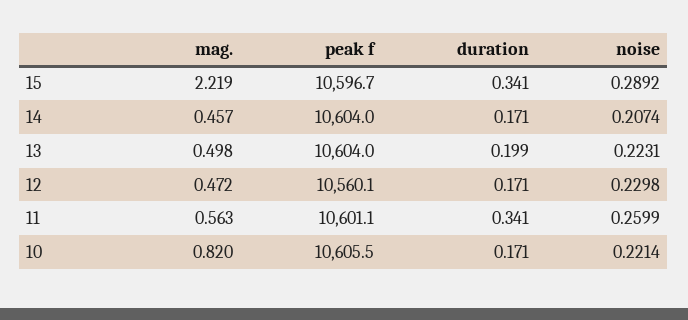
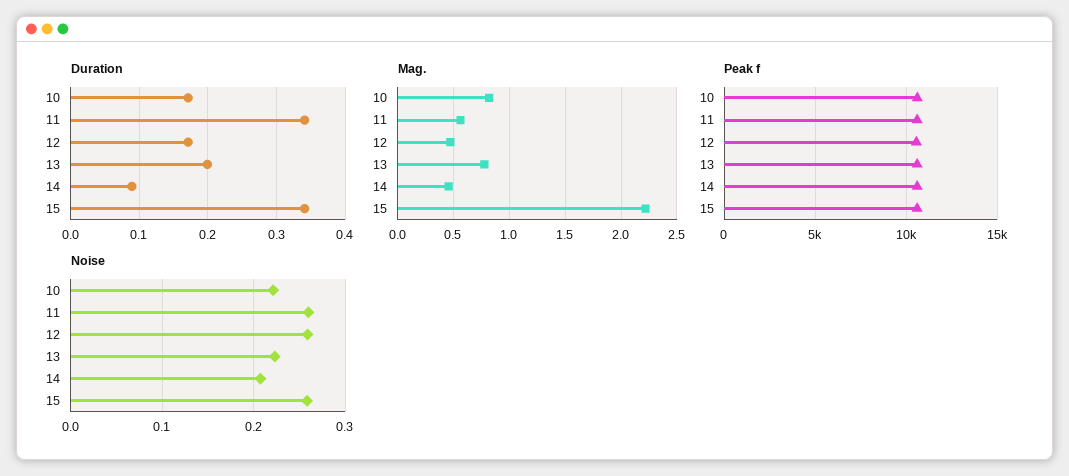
noise, 15: 0.2892 -> 0.26
duration, 14: 0.171 -> 0.09
mag., 13: 0.498 -> 0.8
noise, 12: 0.2298 -> 0.26

